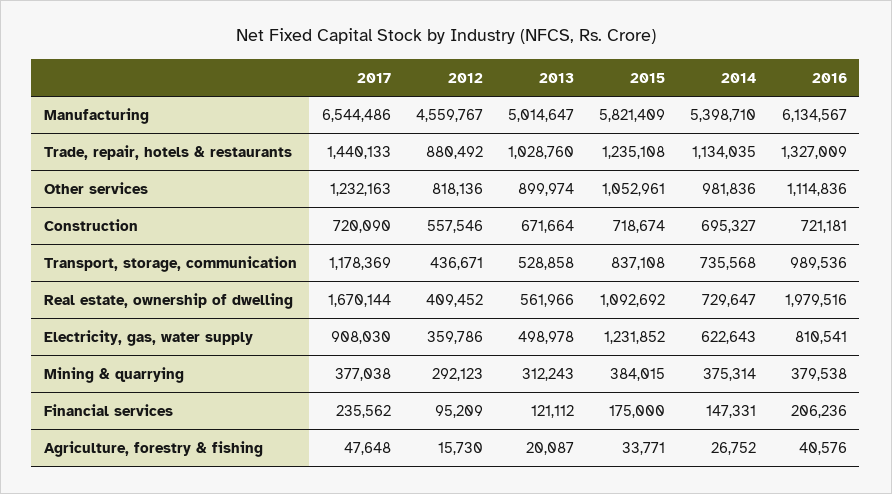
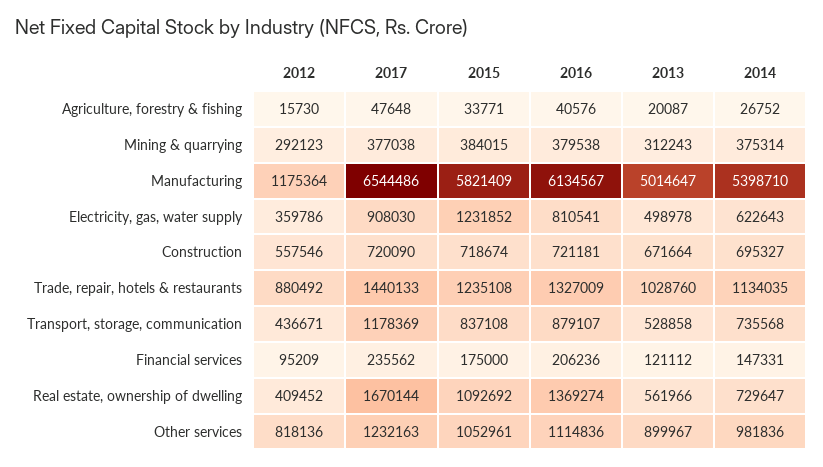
2012, Manufacturing: 4559767 -> 1175364
2013, Other services: 899974 -> 899967
2016, Transport, storage, communication: 989536 -> 879107
2016, Real estate, ownership of dwelling: 1979516 -> 1369274

